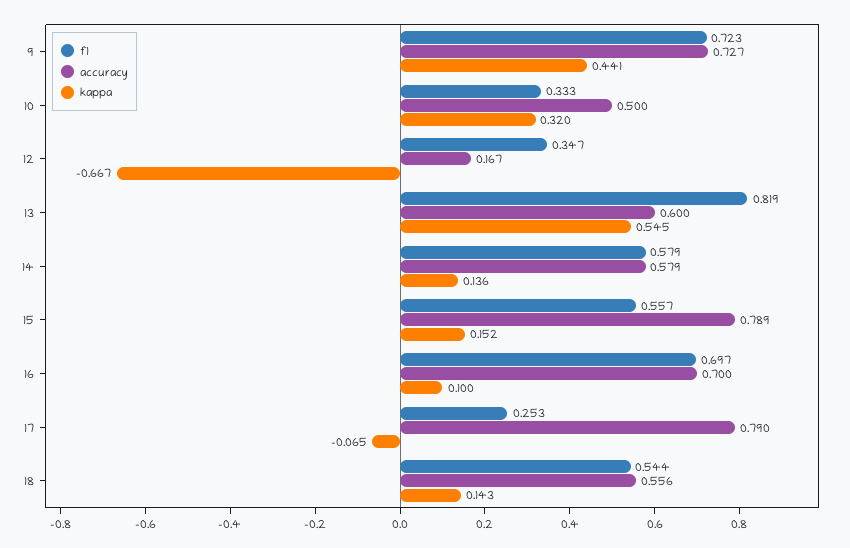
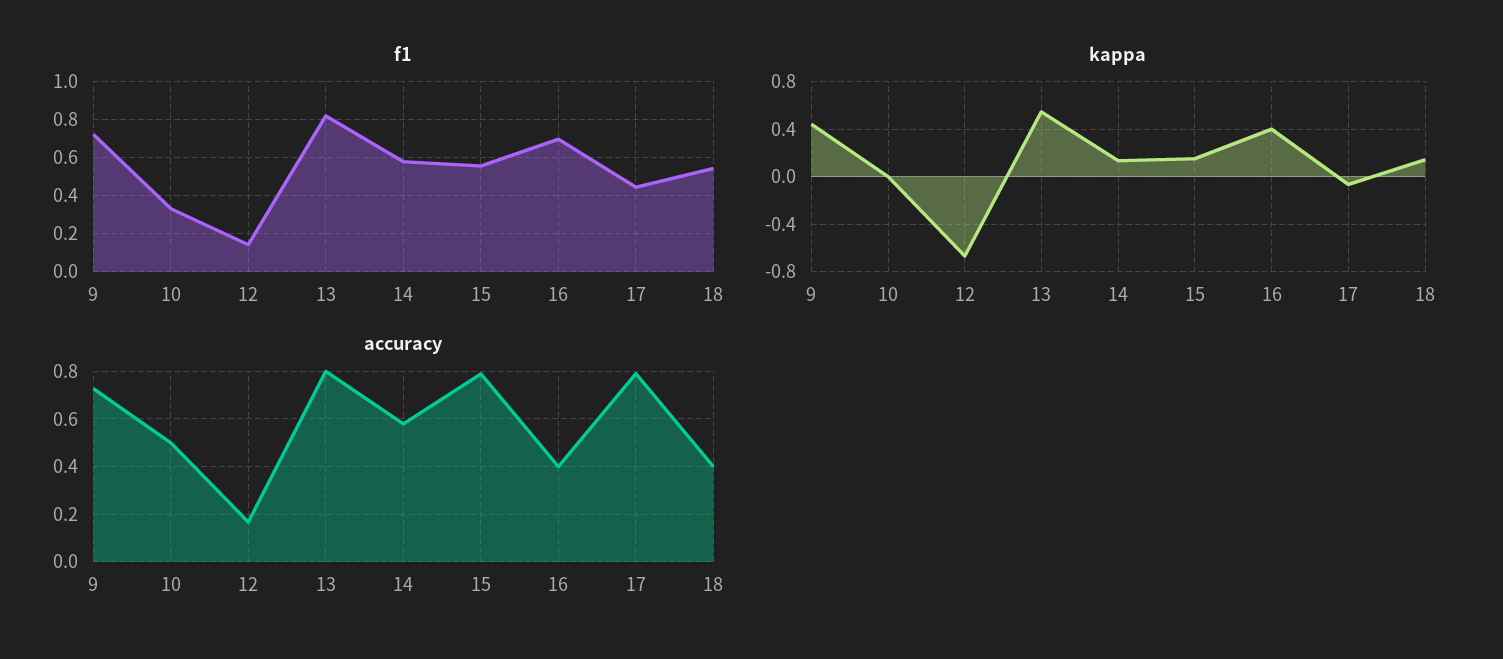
kappa, 10: 0.32 -> 0
f1, 12: 0.347 -> 0.15
accuracy, 13: 0.6 -> 0.8
accuracy, 16: 0.7 -> 0.4
kappa, 16: 0.1 -> 0.4
f1, 17: 0.253 -> 0.45
accuracy, 18: 0.556 -> 0.4

